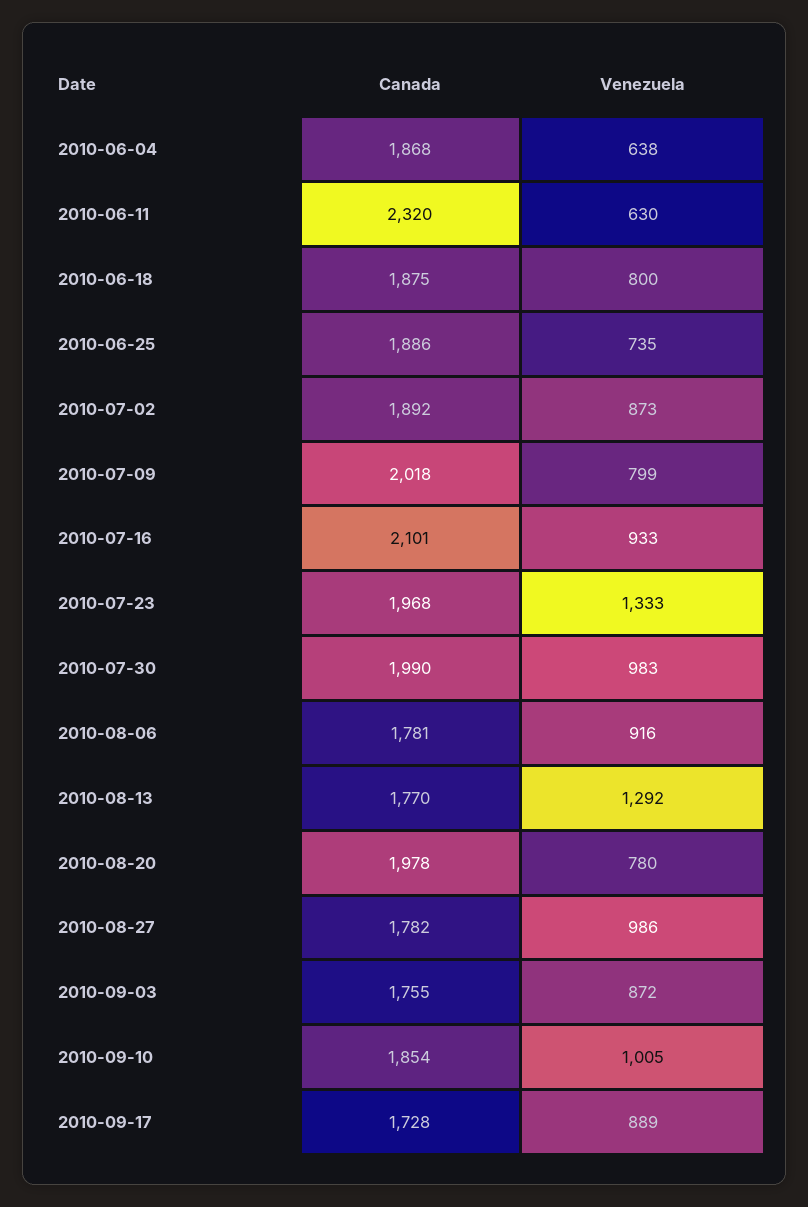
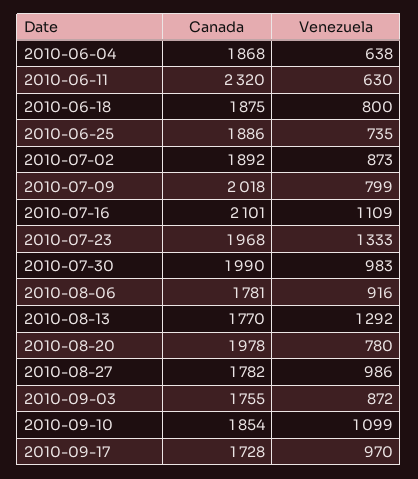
Venezuela, 2010-07-16: 933 -> 1109
Venezuela, 2010-09-10: 1005 -> 1099
Venezuela, 2010-09-17: 889 -> 970

